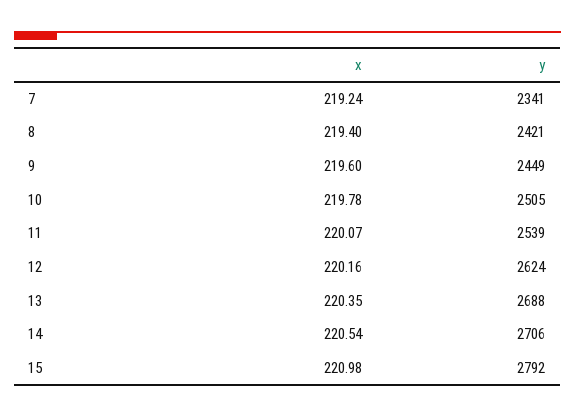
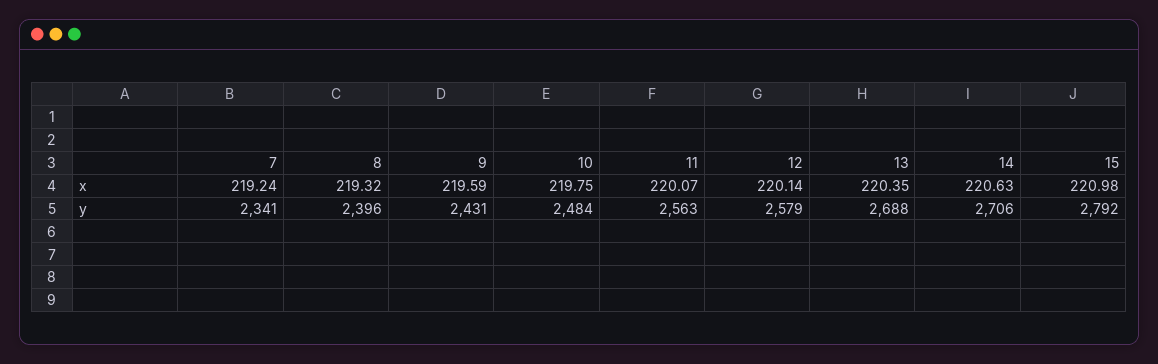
x, 8: 219.4 -> 219.32
y, 8: 2421 -> 2396
x, 9: 219.6 -> 219.59
y, 9: 2449 -> 2431
x, 10: 219.78 -> 219.75
y, 10: 2505 -> 2484
y, 11: 2539 -> 2563
x, 12: 220.16 -> 220.14
y, 12: 2624 -> 2579
x, 14: 220.54 -> 220.63

